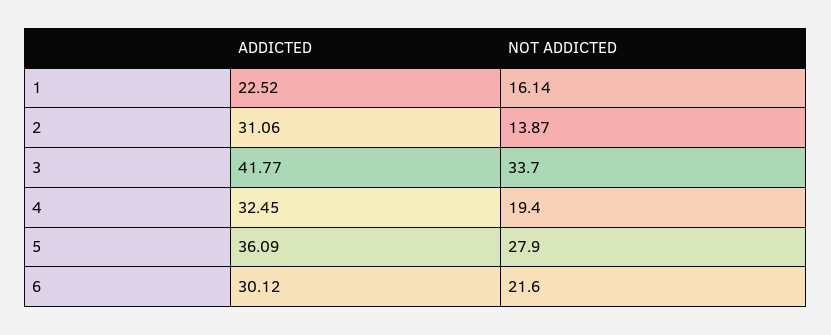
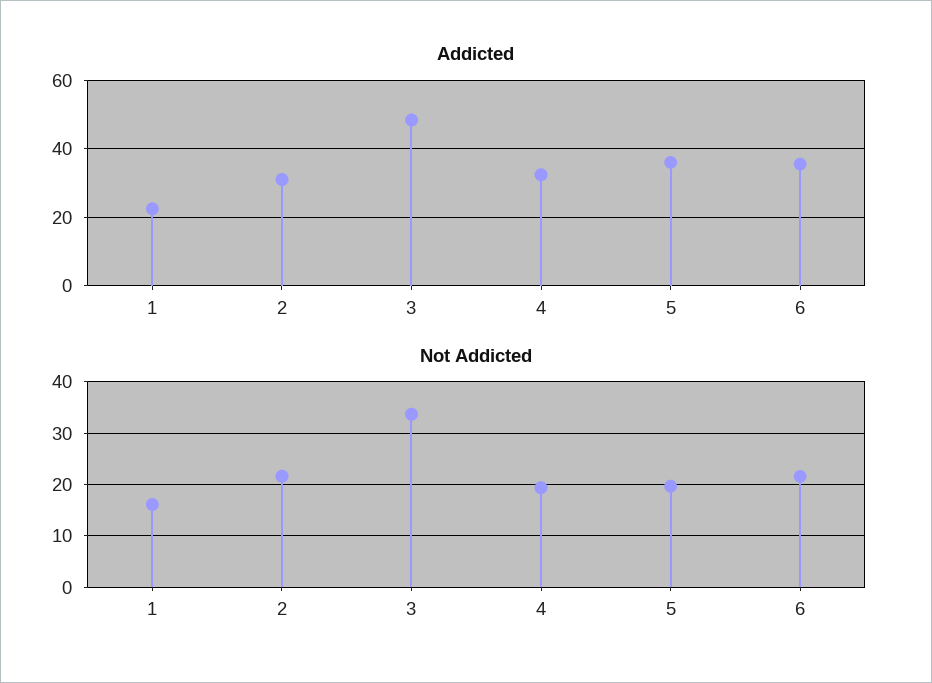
NOT ADDICTED, 2: 13.87 -> 22
ADDICTED, 3: 41.77 -> 48
NOT ADDICTED, 5: 27.9 -> 20
ADDICTED, 6: 30.12 -> 36

